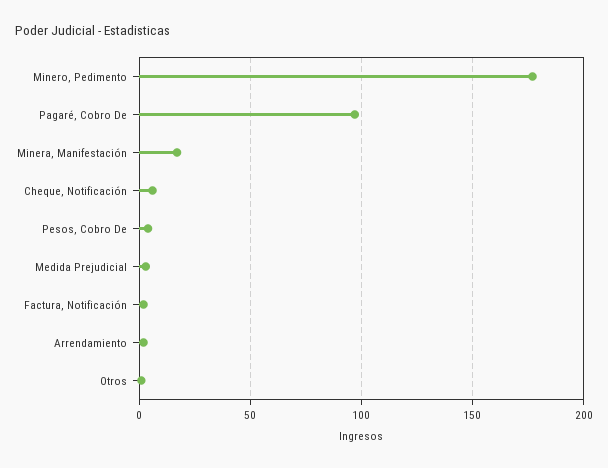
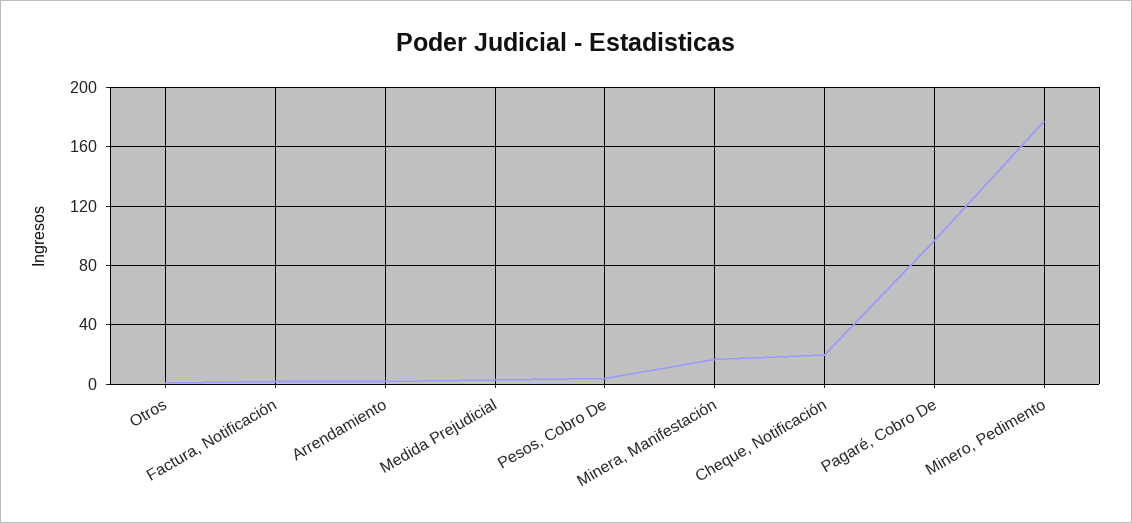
Cheque, Notificación: 5 -> 20

